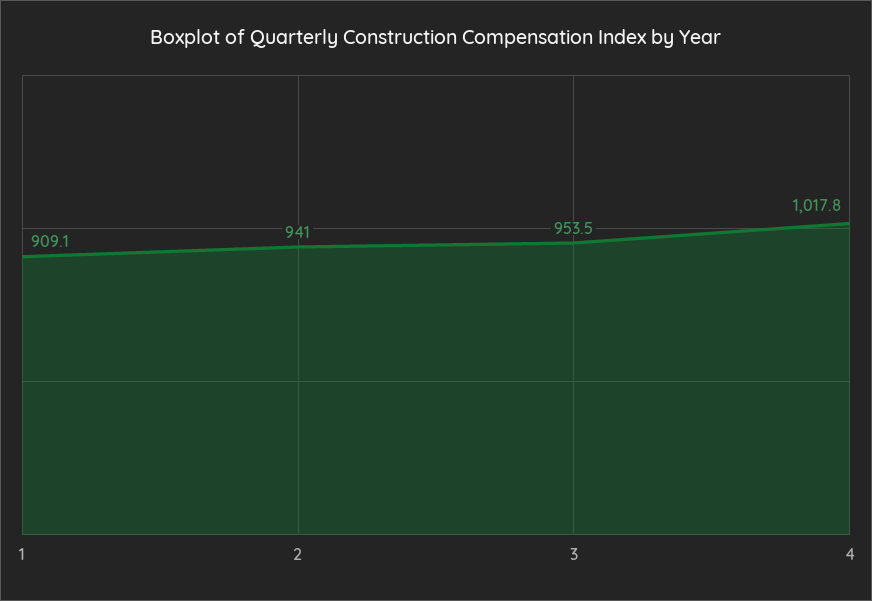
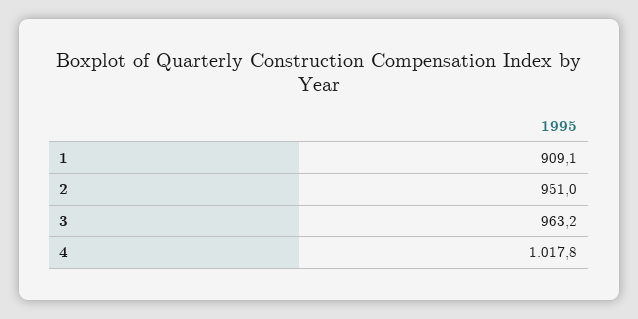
2: 941 -> 951
3: 953.5 -> 963.2

